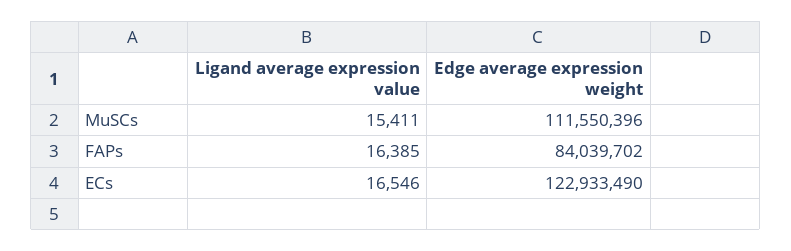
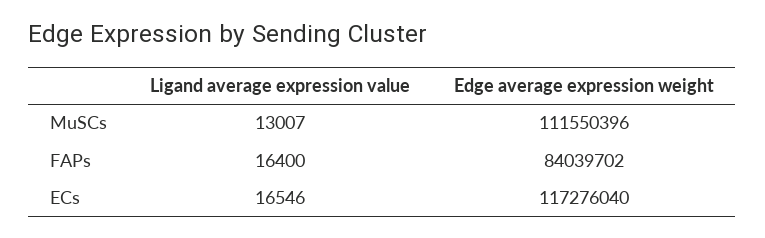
Ligand average expression value, MuSCs: 15411 -> 13007
Ligand average expression value, FAPs: 16385 -> 16400
Edge average expression weight, ECs: 122933490 -> 117276040

